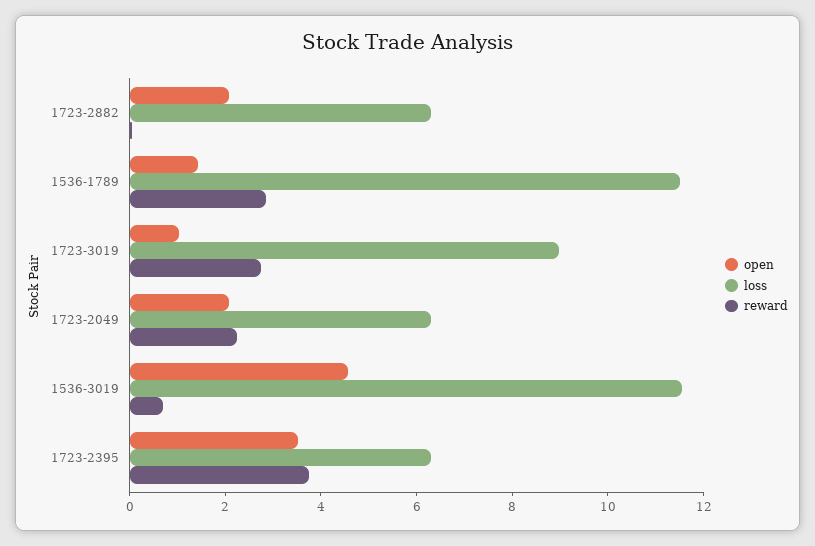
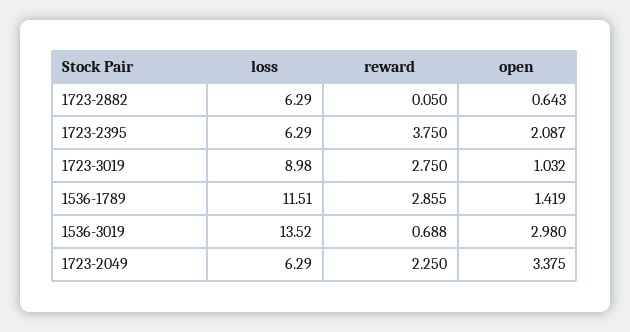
open, 1723-2882: 2 -> 0.643
open, 1723-2049: 2 -> 3.375
open, 1536-3019: 4.5 -> 2.98
loss, 1536-3019: 11.5 -> 13.52
open, 1723-2395: 3.5 -> 2.087

